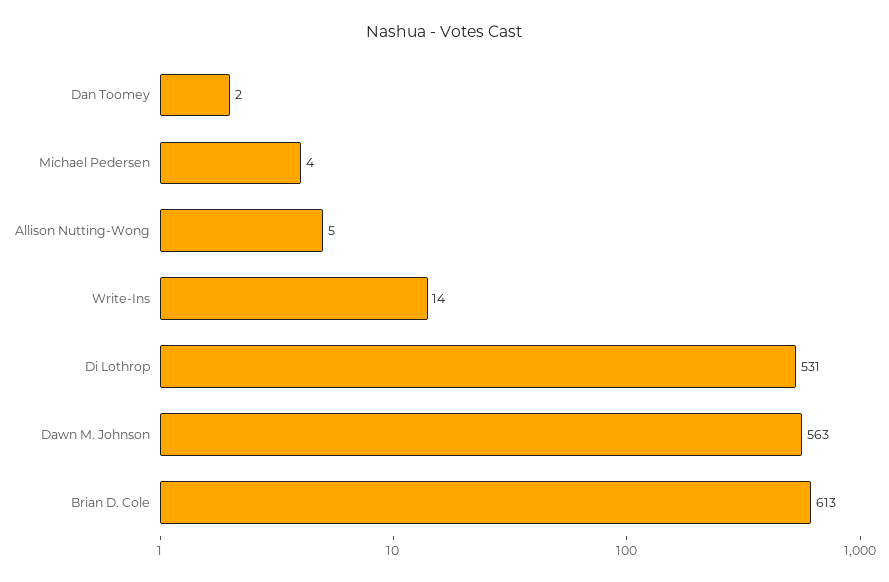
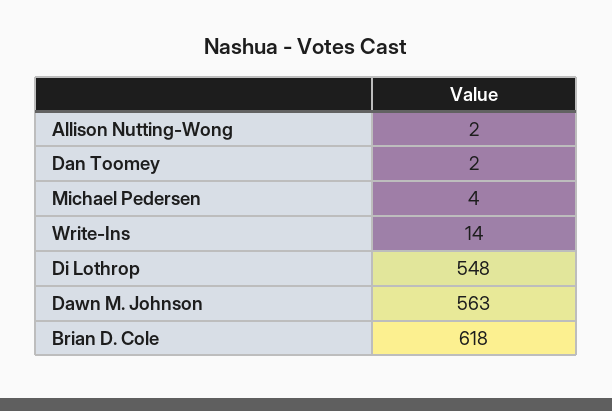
Allison Nutting-Wong: 5 -> 2
Di Lothrop: 531 -> 548
Brian D. Cole: 613 -> 618

